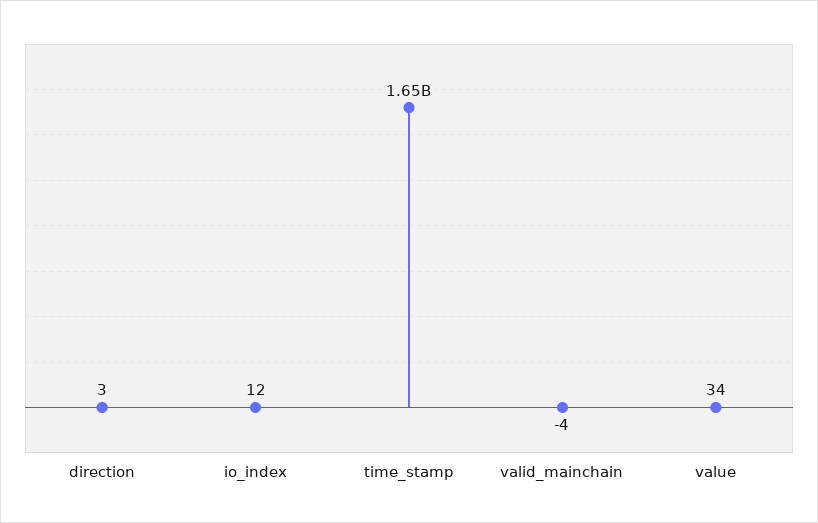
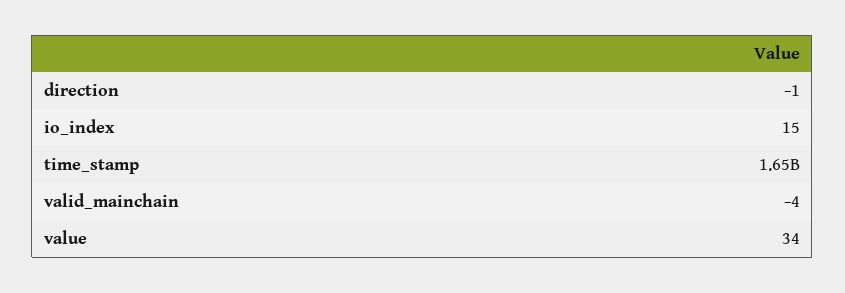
direction: 3 -> -1
io_index: 12 -> 15

